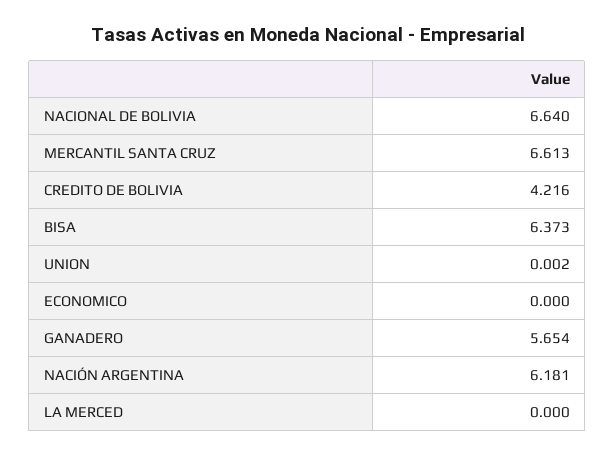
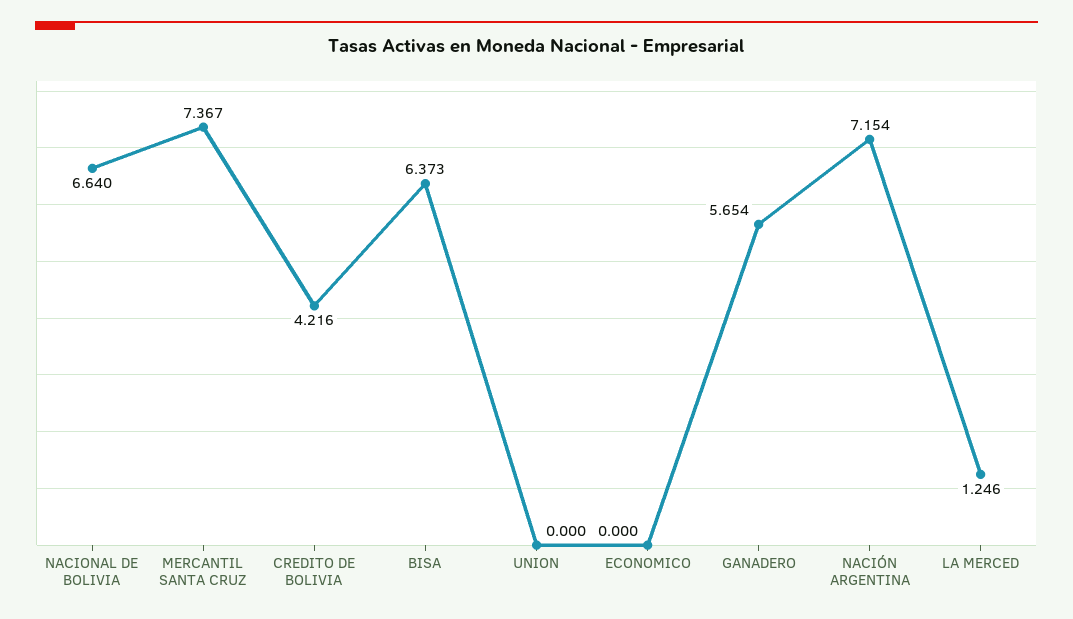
MERCANTIL SANTA CRUZ: 6.613 -> 7.367
UNION: 0.002 -> 0
NACIÓN ARGENTINA: 6.181 -> 7.154
LA MERCED: 0 -> 1.246

